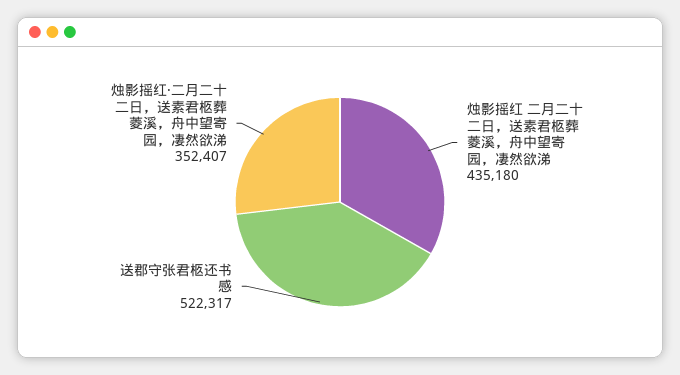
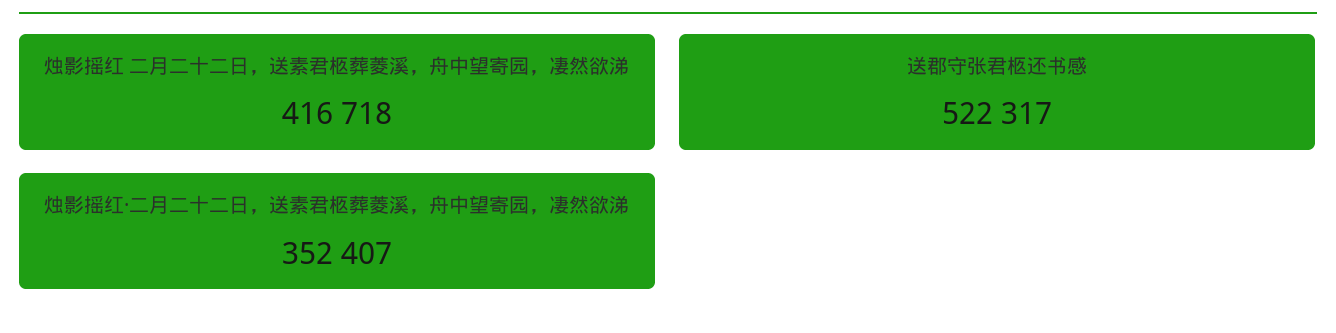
烛影摇红 二月二十二日，送素君柩葬菱溪，舟中望寄园，凄然欲涕: 435180 -> 416718

